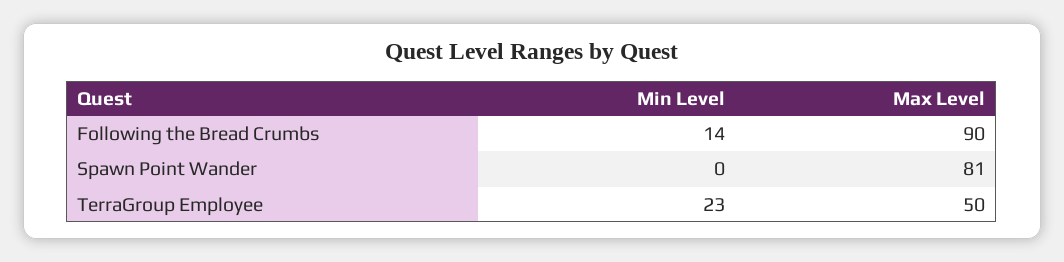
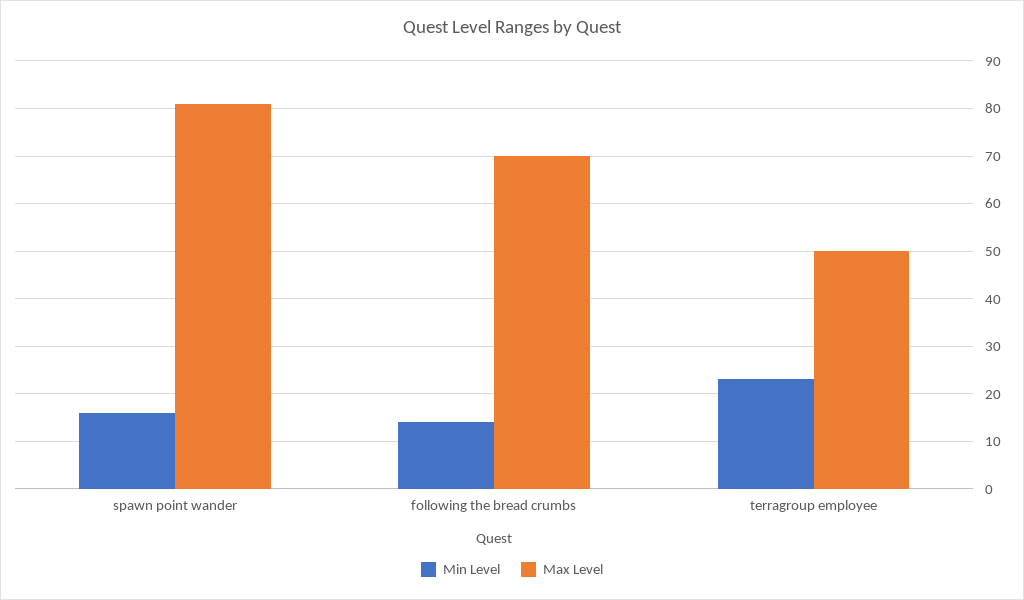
Max Level, Following the Bread Crumbs: 90 -> 70
Min Level, Spawn Point Wander: 0 -> 15

